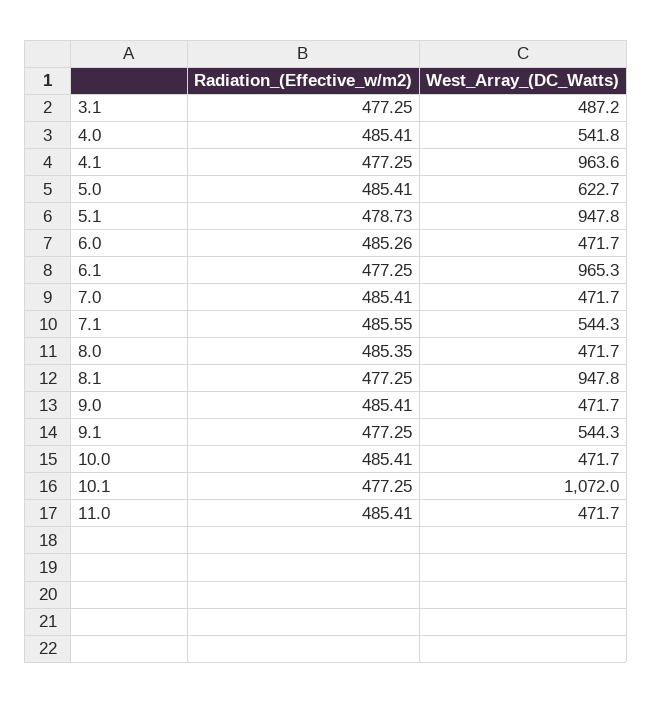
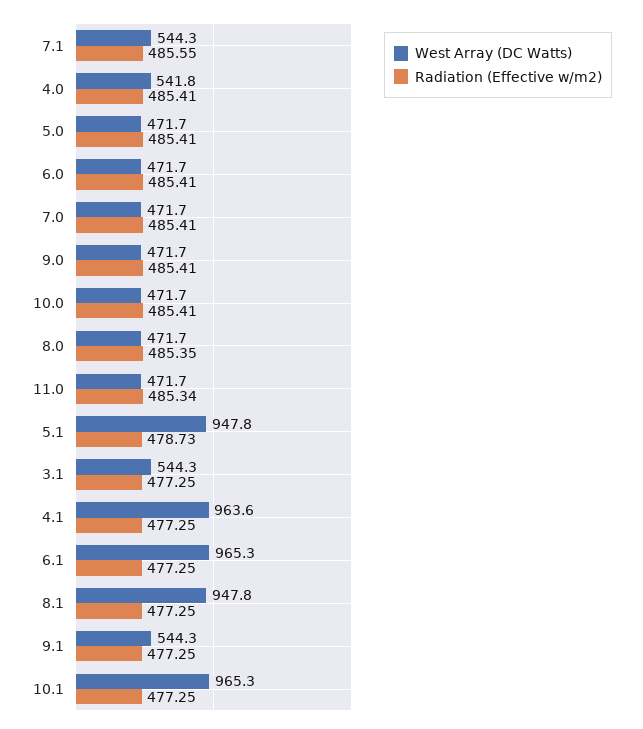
West_Array_(DC_Watts), 3.1: 487.2 -> 544.3
West_Array_(DC_Watts), 5.0: 622.7 -> 471.7
Radiation_(Effective_w/m2), 6.0: 485.26 -> 485.41
West_Array_(DC_Watts), 10.1: 1072 -> 965.3
Radiation_(Effective_w/m2), 11.0: 485.41 -> 485.34

